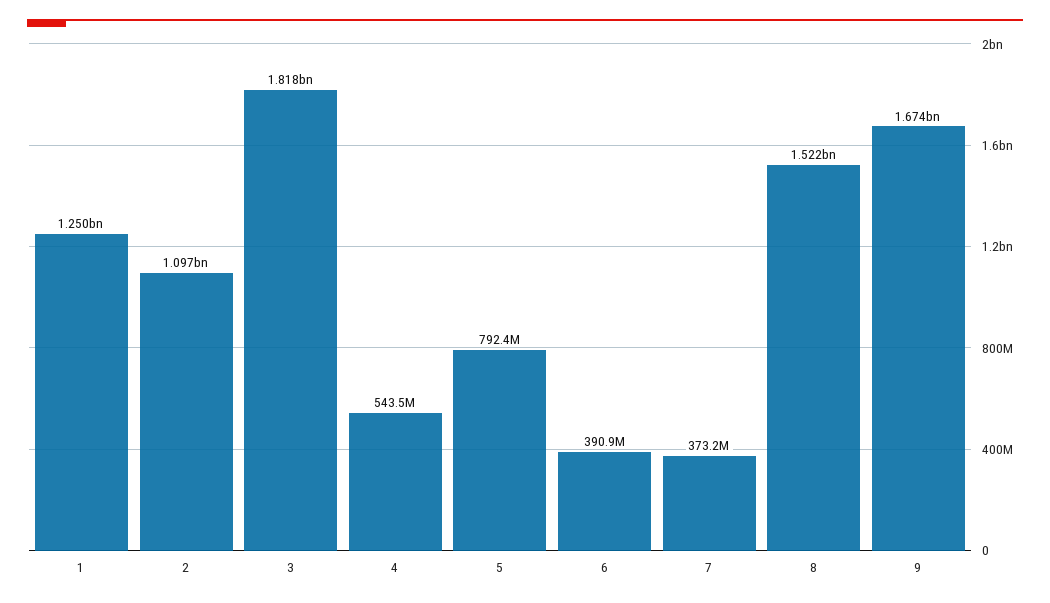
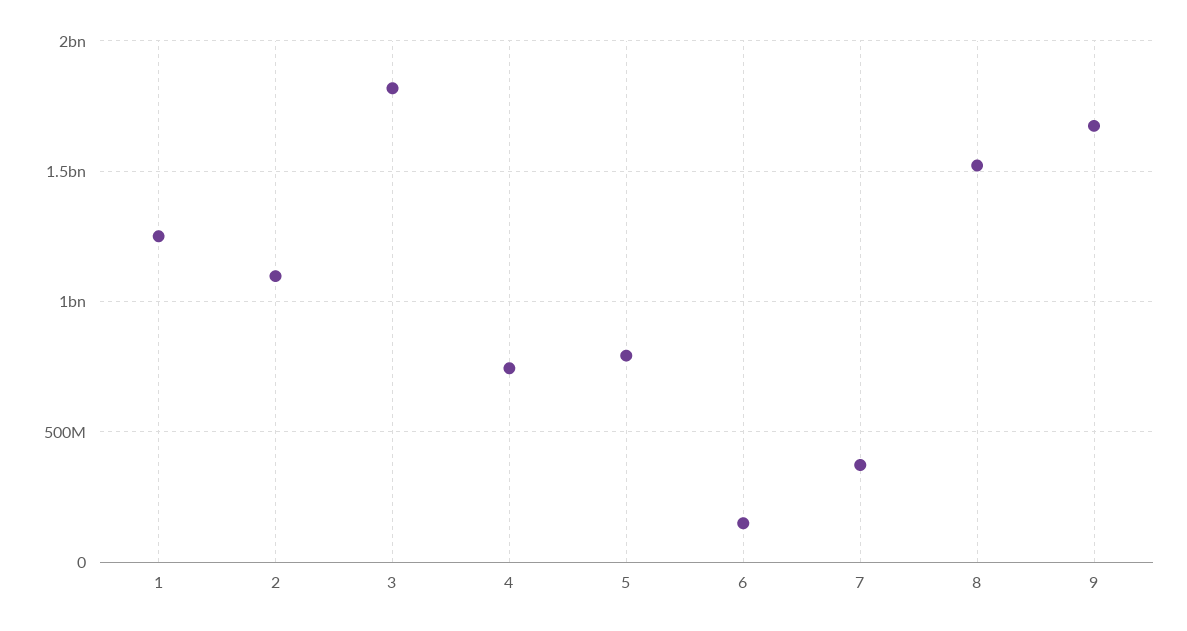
4: 543500000 -> 750000000
6: 390900000 -> 150000000

